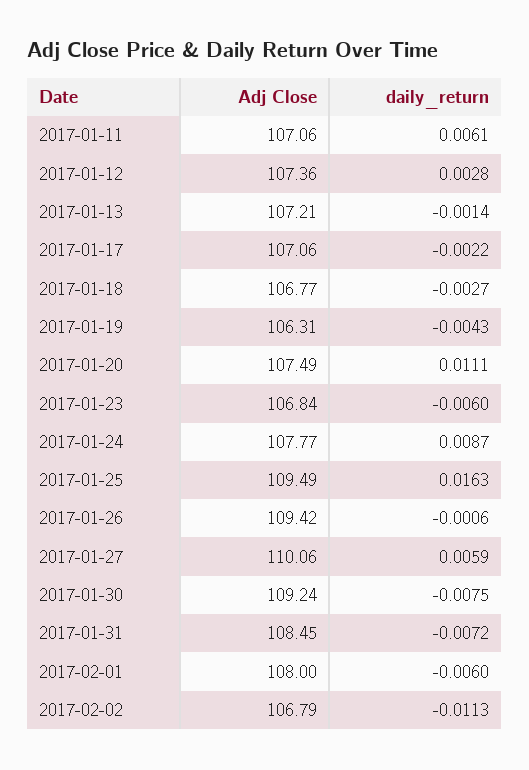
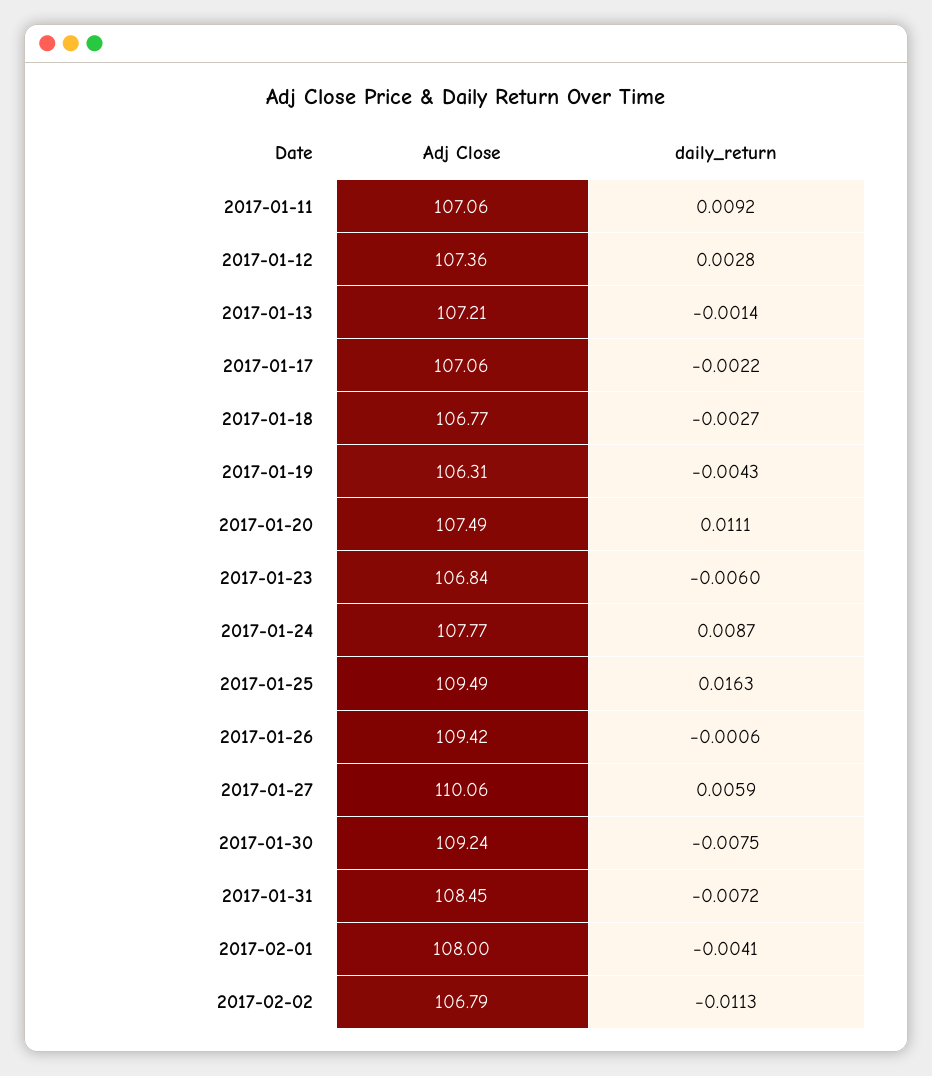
daily_return, 2017-01-11: 0.0061 -> 0.0092
daily_return, 2017-02-01: -0.006 -> -0.0041

